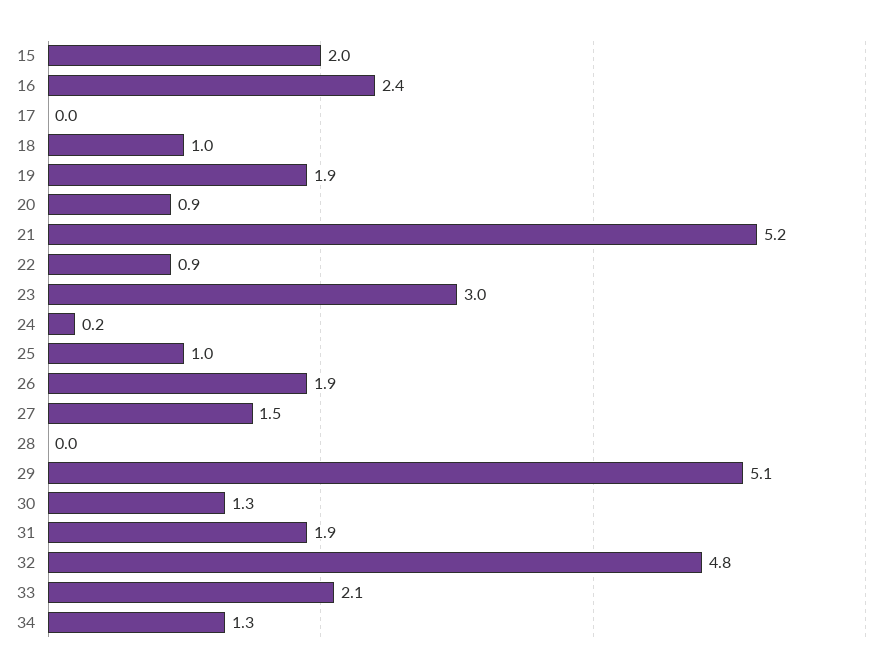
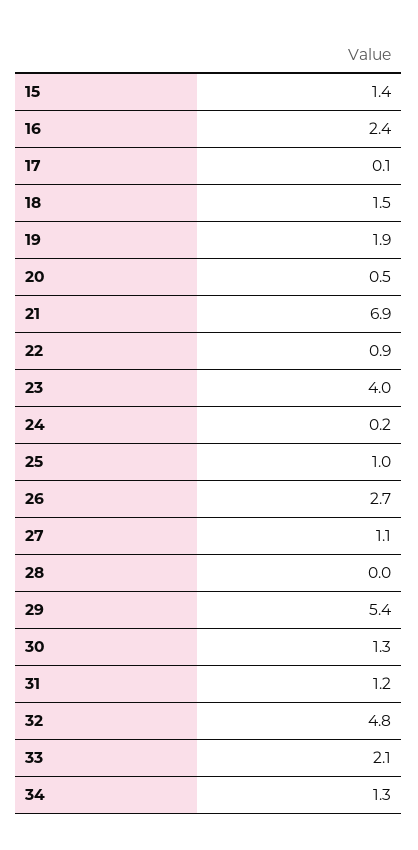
15: 2 -> 1.4
17: 0 -> 0.1
18: 1 -> 1.5
20: 0.9 -> 0.5
21: 5.2 -> 6.9
23: 3 -> 4
26: 1.9 -> 2.7
27: 1.5 -> 1.1
29: 5.1 -> 5.4
31: 1.9 -> 1.2

